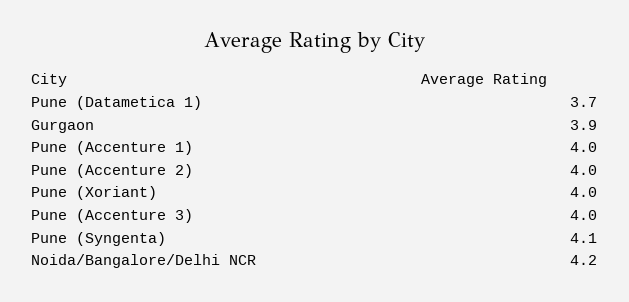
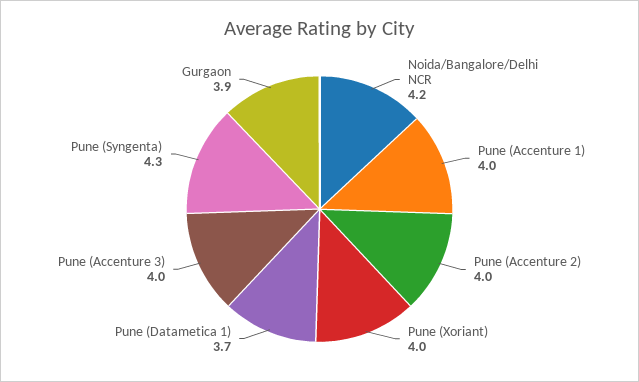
Pune (Syngenta): 4.1 -> 4.3

